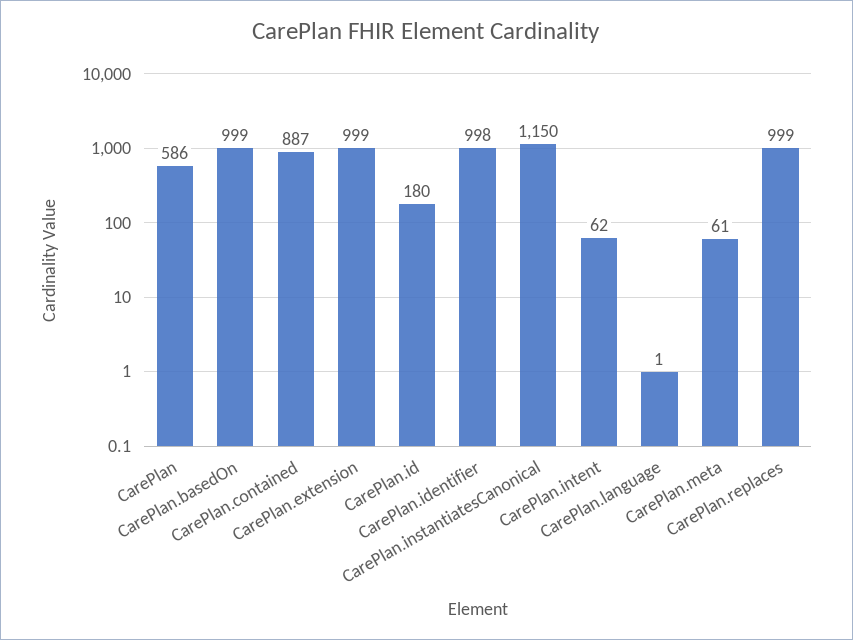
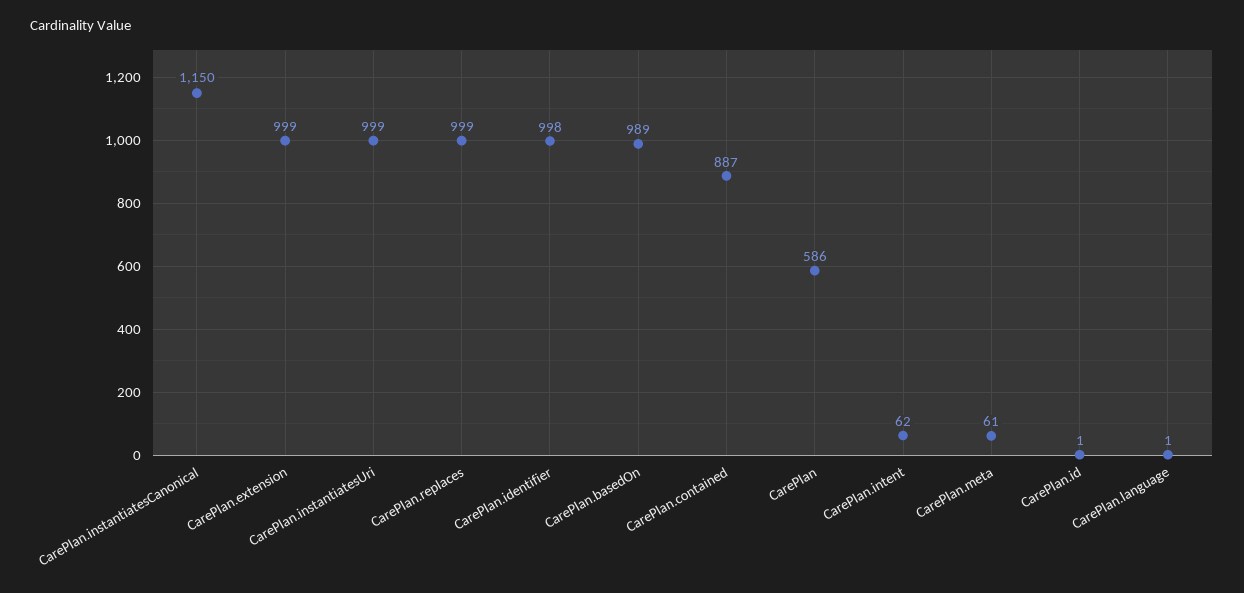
CarePlan.basedOn: 999 -> 989
CarePlan.id: 180 -> 1
CarePlan.instantiatesUri: none -> 999

